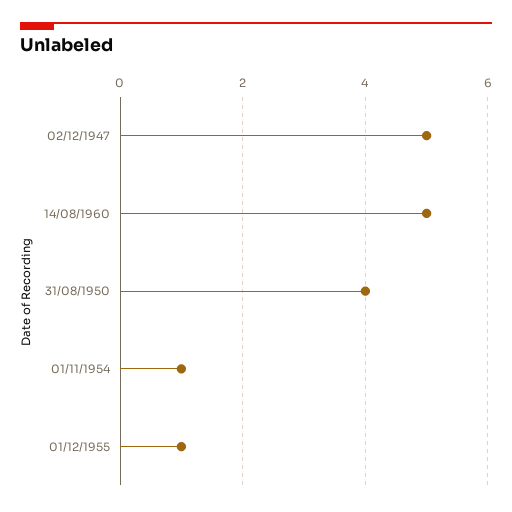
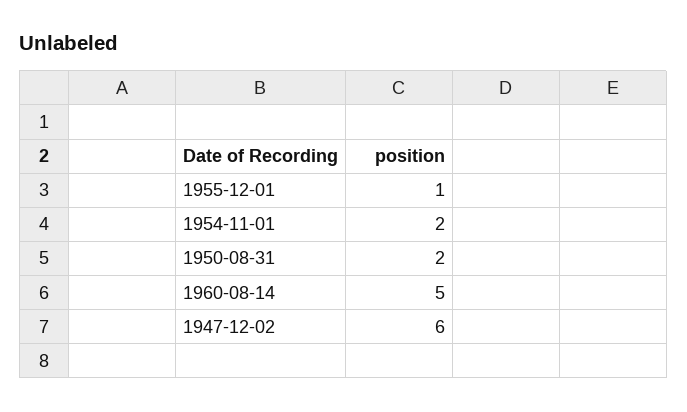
02/12/1947: 5 -> 6
31/08/1950: 4 -> 2
01/11/1954: 1 -> 2

